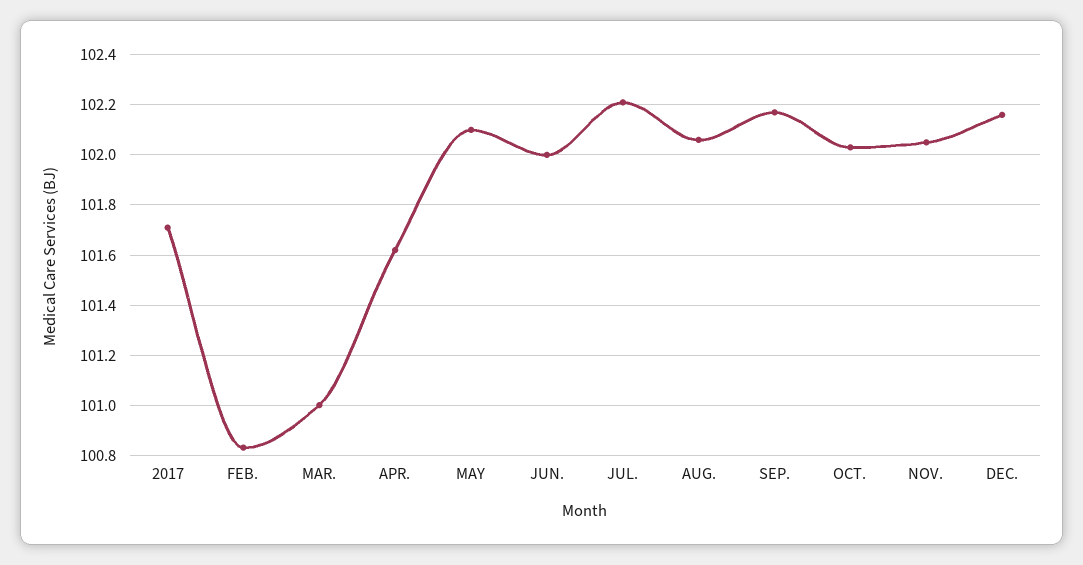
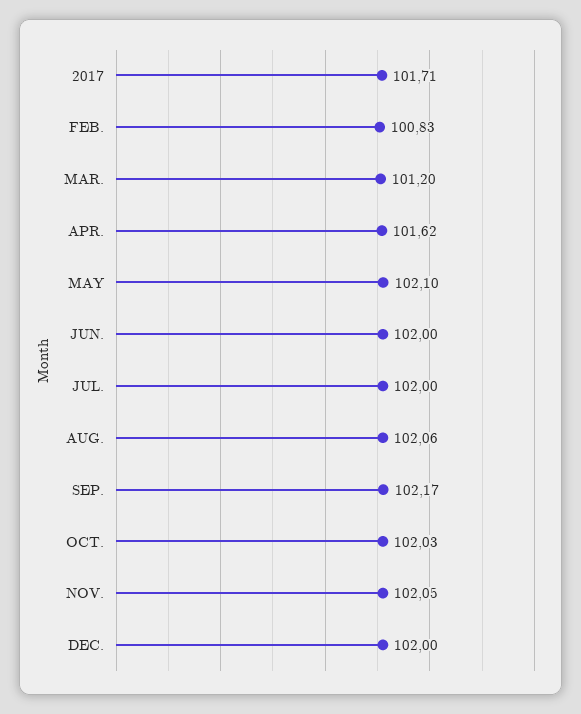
MAR.: 101 -> 101.2
JUL.: 102.2 -> 102
DEC.: 102.15 -> 102

